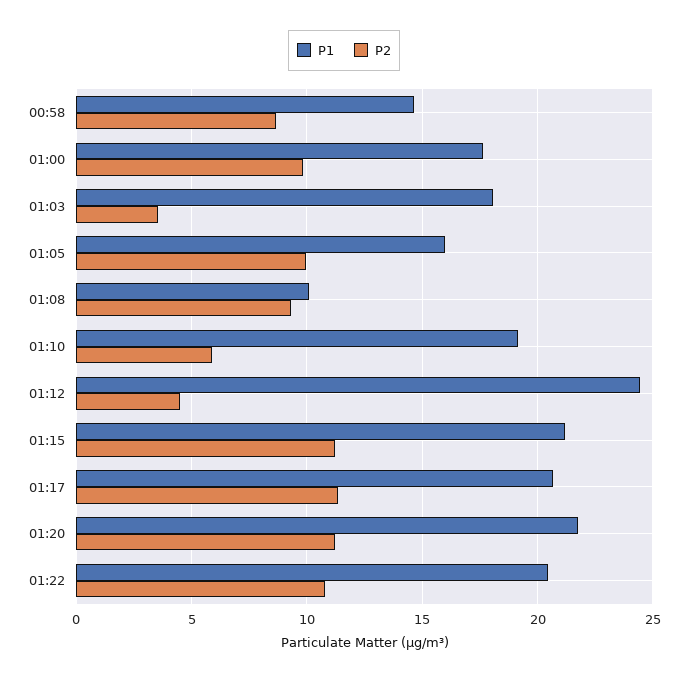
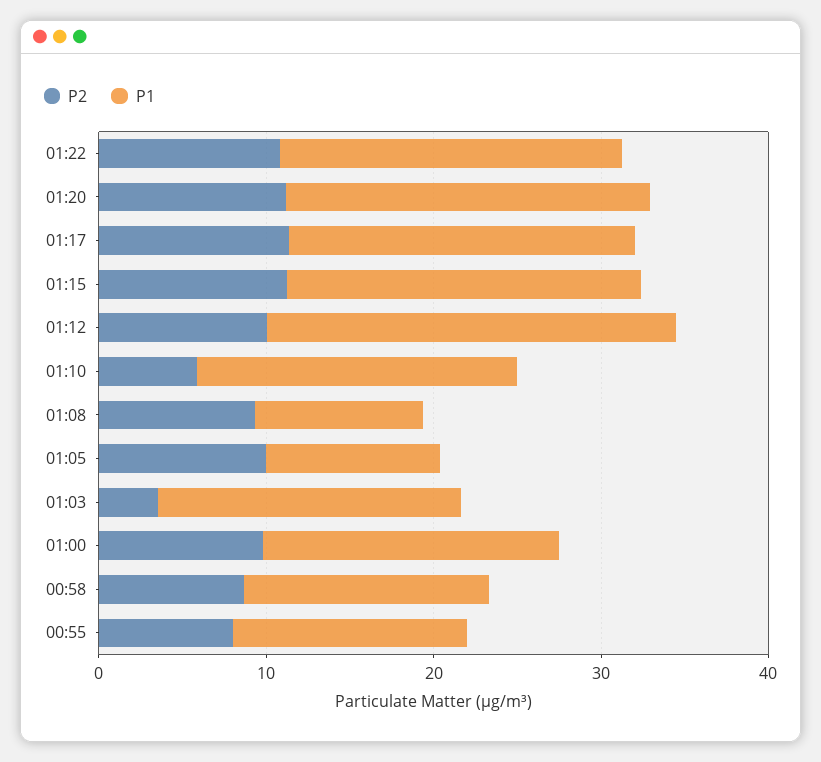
P1, 01:05: 16 -> 10
P2, 01:12: 4.5 -> 10
P2, 00:55: none -> 8
P1, 00:55: none -> 14

